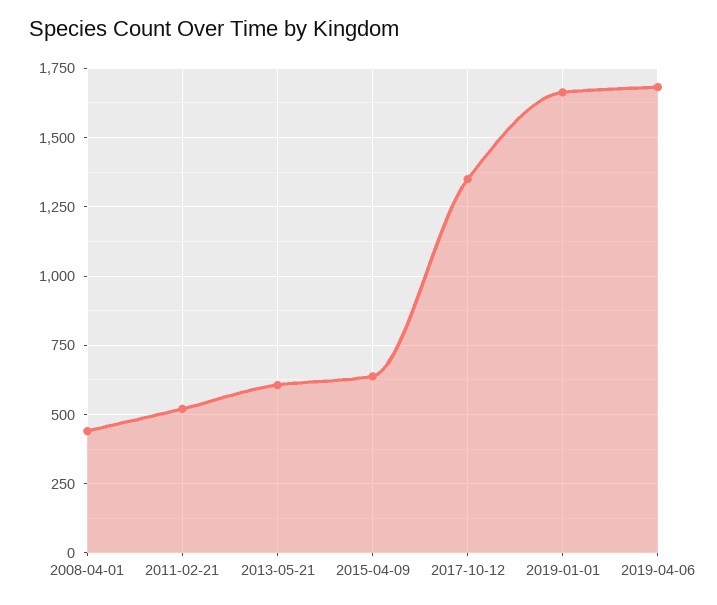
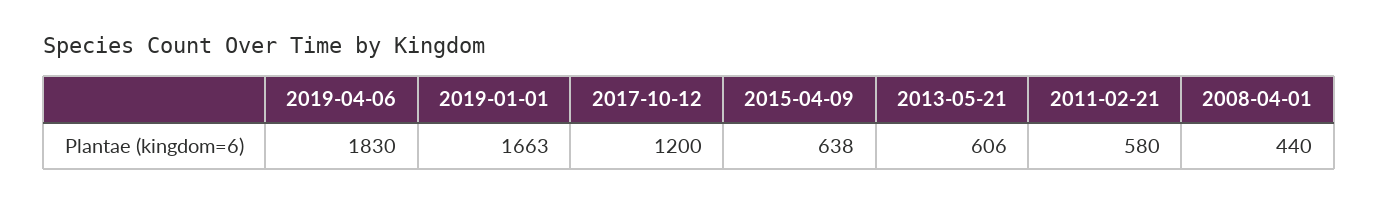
2011-02-21: 525 -> 580
2017-10-12: 1350 -> 1200
2019-04-06: 1675 -> 1830

